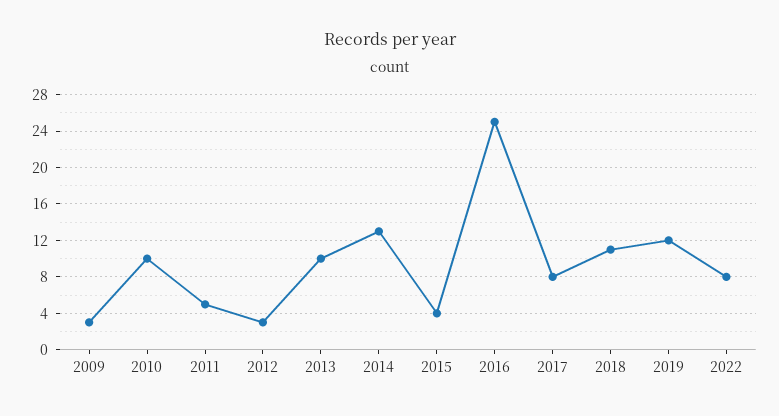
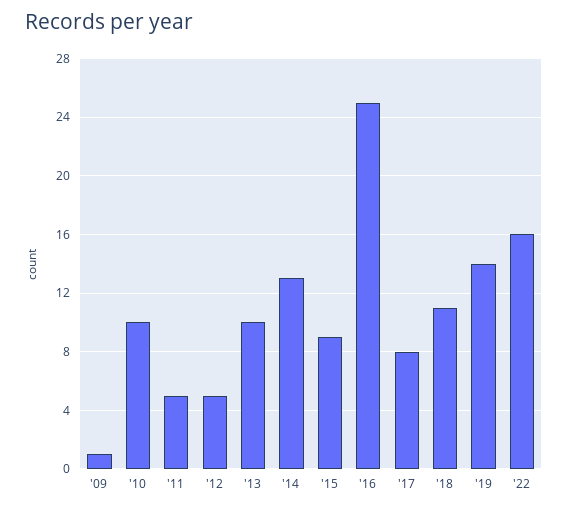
2009: 3 -> 1
2012: 3 -> 5
2015: 4 -> 9
2019: 12 -> 14
2022: 8 -> 16

